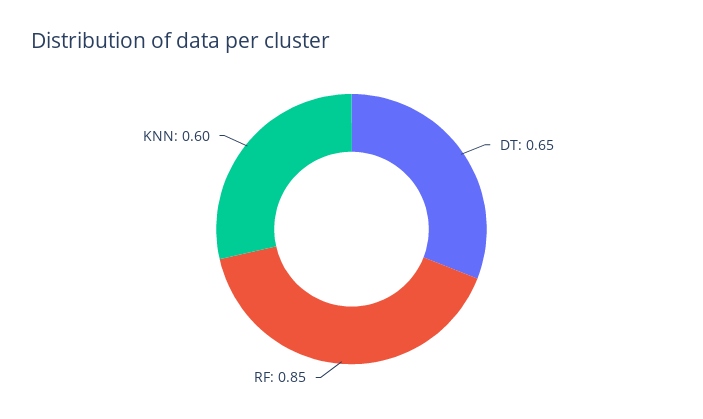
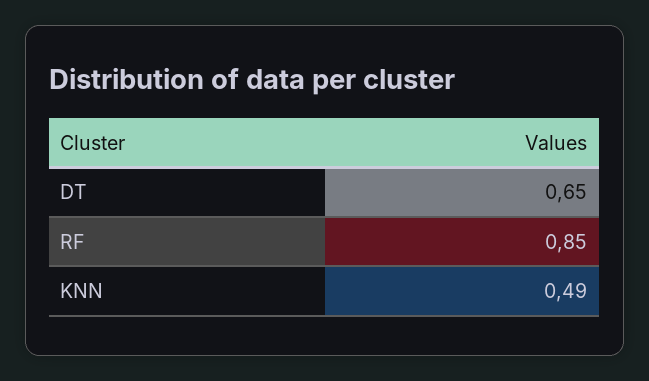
KNN: 0.6 -> 0.49

